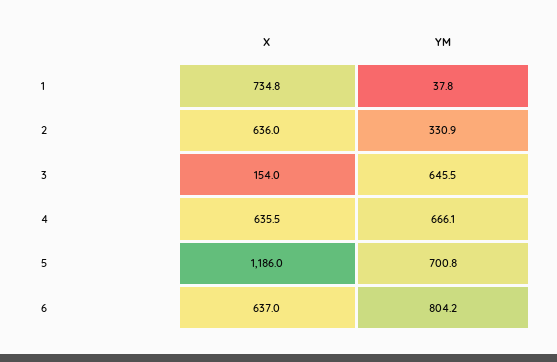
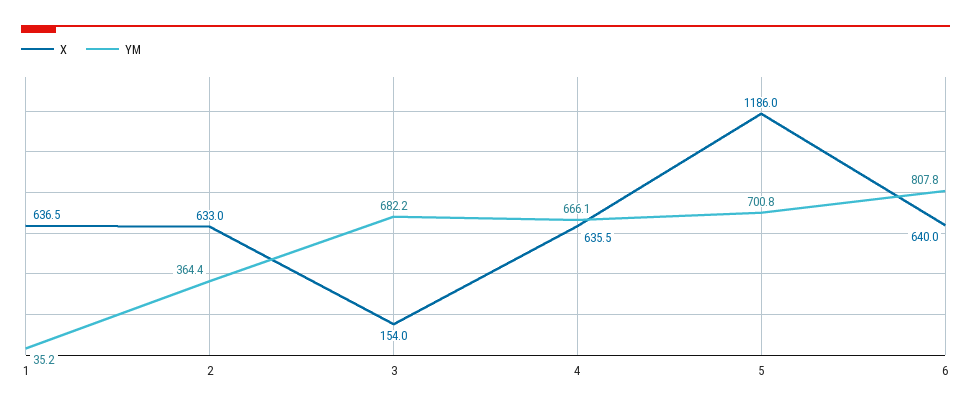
X, 1: 734.8 -> 636.5
YM, 1: 37.8 -> 35.2
X, 2: 636 -> 633
YM, 2: 330.9 -> 364.4
YM, 3: 645.5 -> 682.2
X, 6: 637 -> 640
YM, 6: 804.2 -> 807.8

